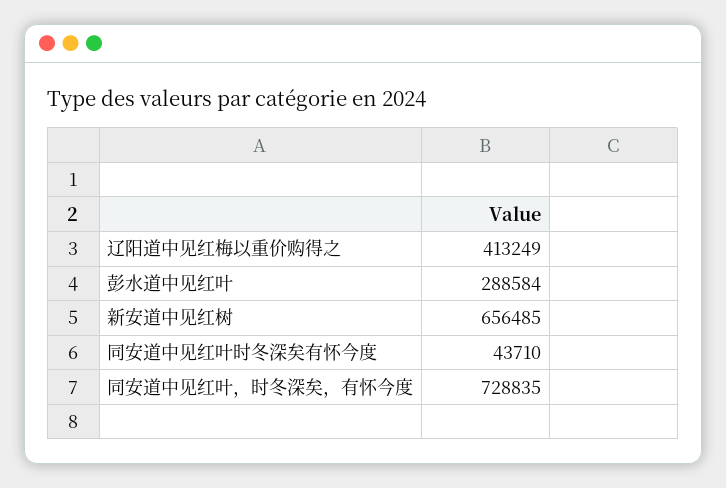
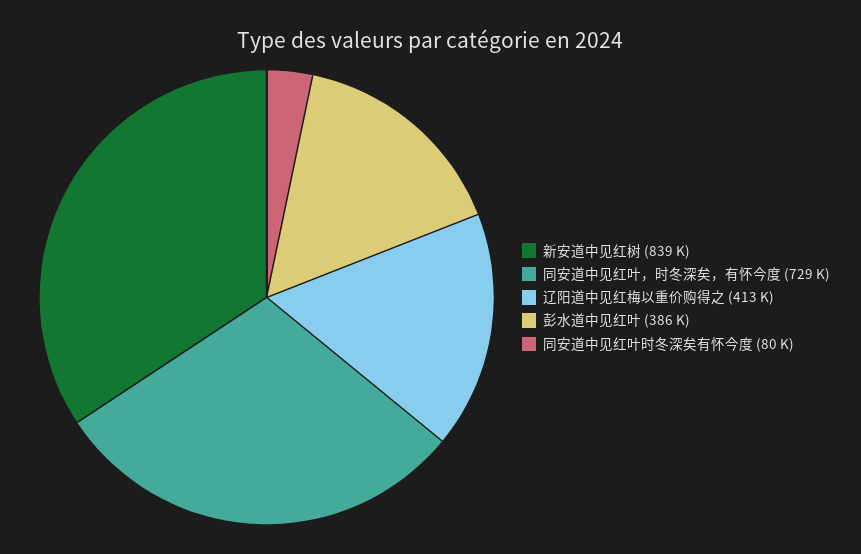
彭水道中见红叶: 288584 -> 386000
新安道中见红树: 656485 -> 839000
同安道中见红叶时冬深矣有怀今度: 43710 -> 80000

